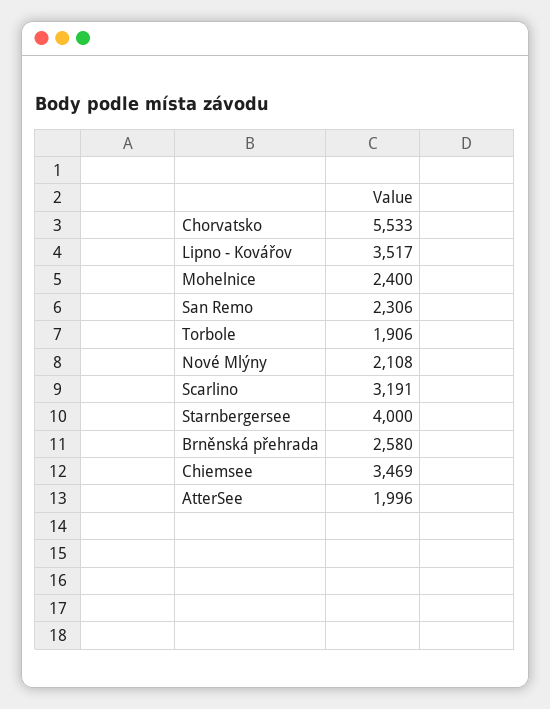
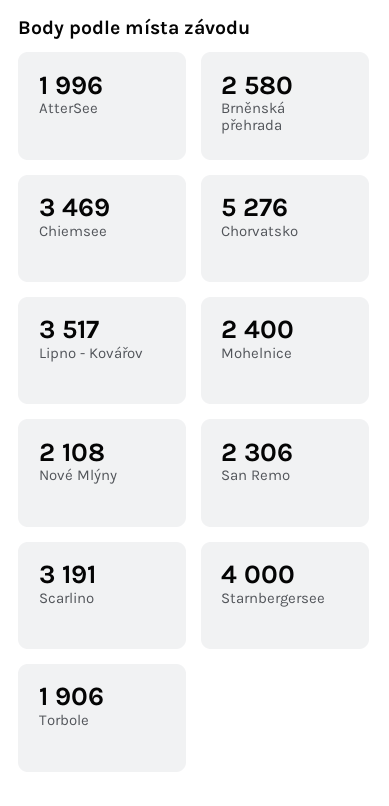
Chorvatsko: 5533 -> 5276

